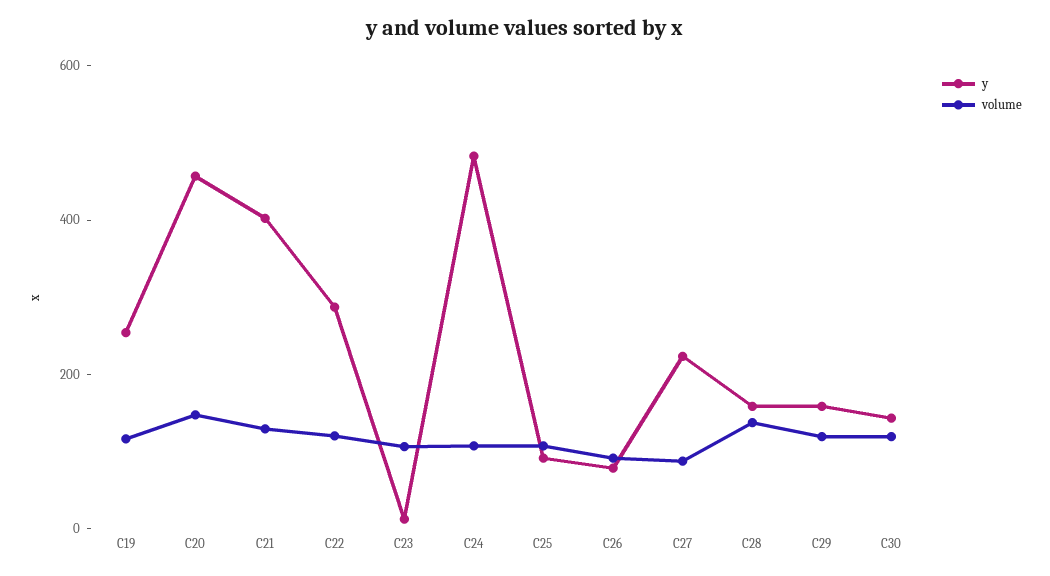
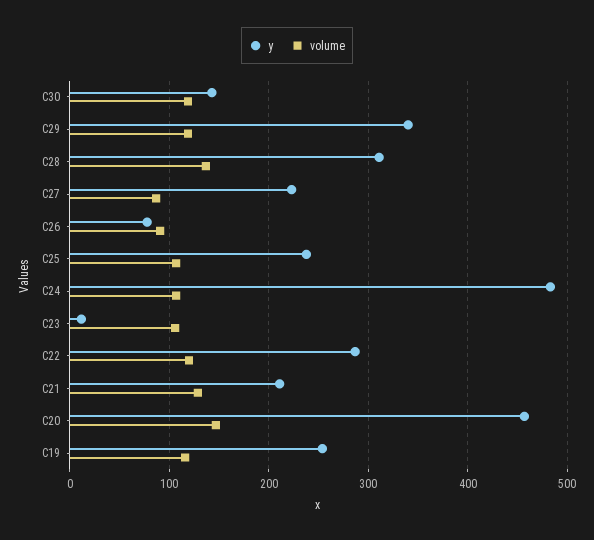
y, C21: 400 -> 210
y, C25: 100 -> 240
y, C28: 150 -> 310
y, C29: 150 -> 340

